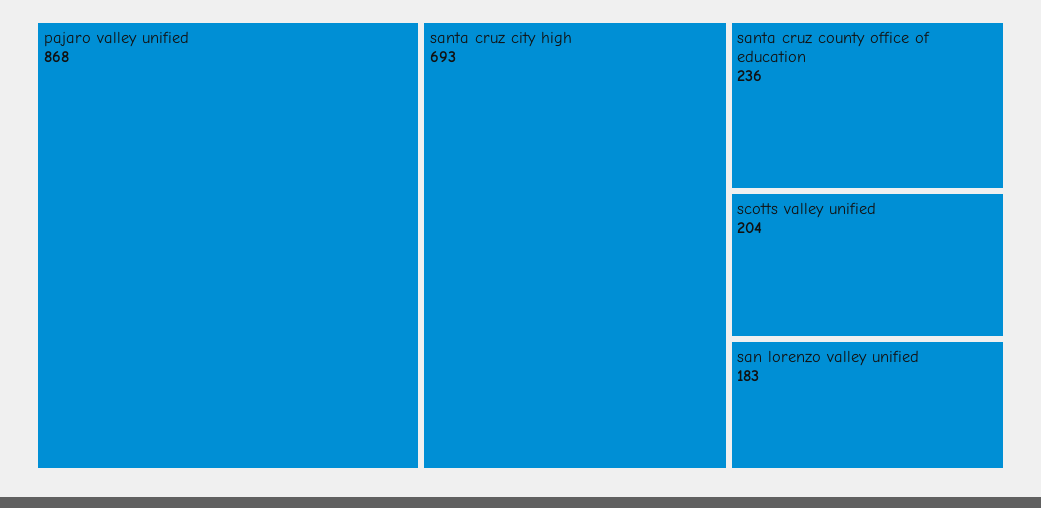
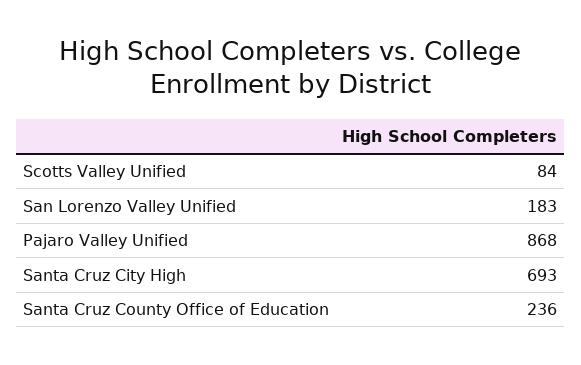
scotts valley unified: 204 -> 84

